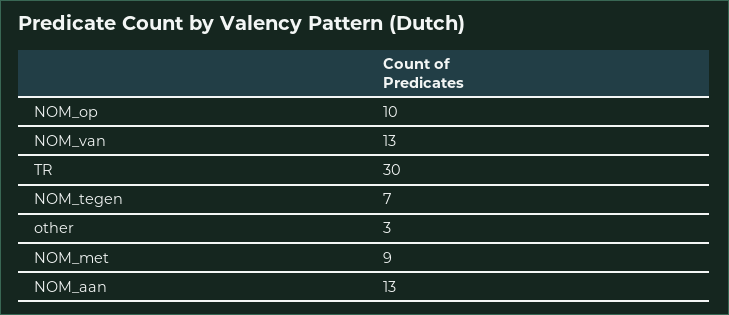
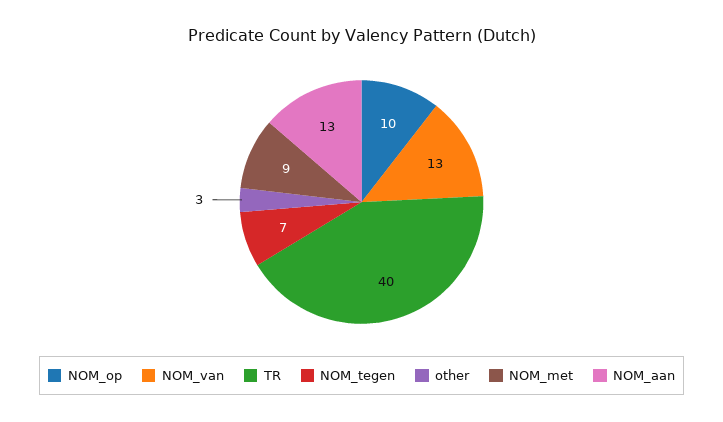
TR: 30 -> 40

